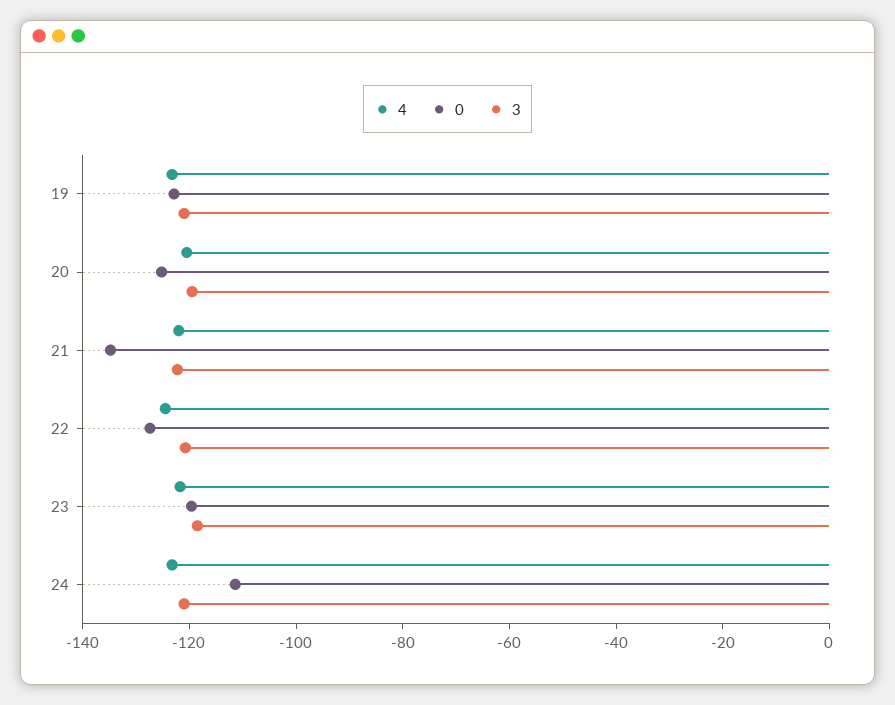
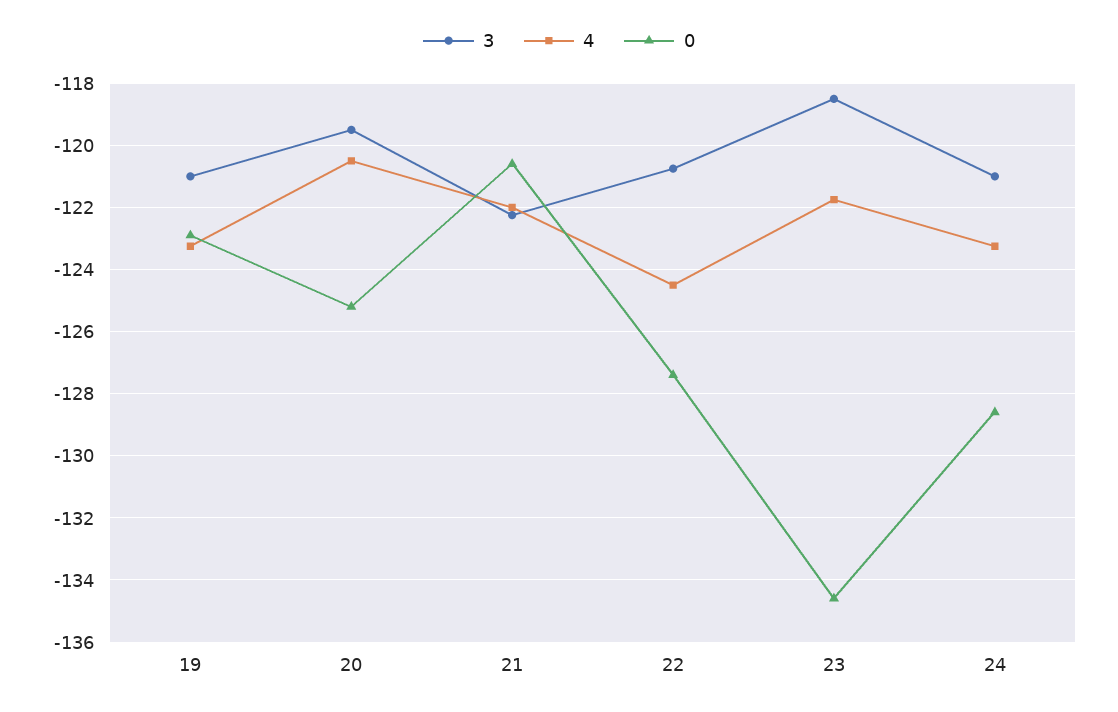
0, 21: -135 -> -120.6
0, 23: -120 -> -134.6
0, 24: -110 -> -128.6

